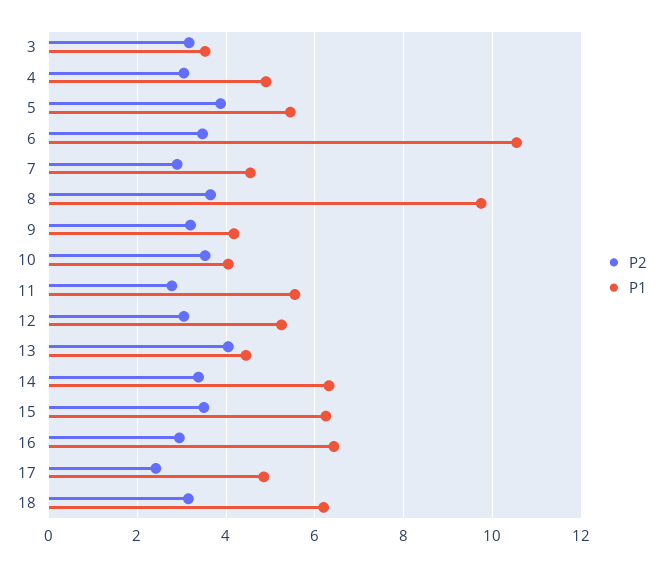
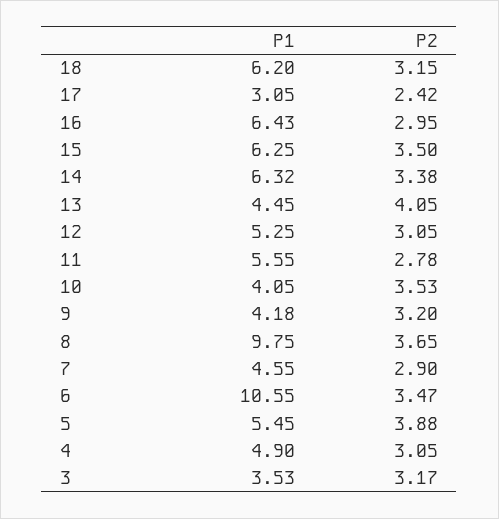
P1, 17: 4.8 -> 3.05

